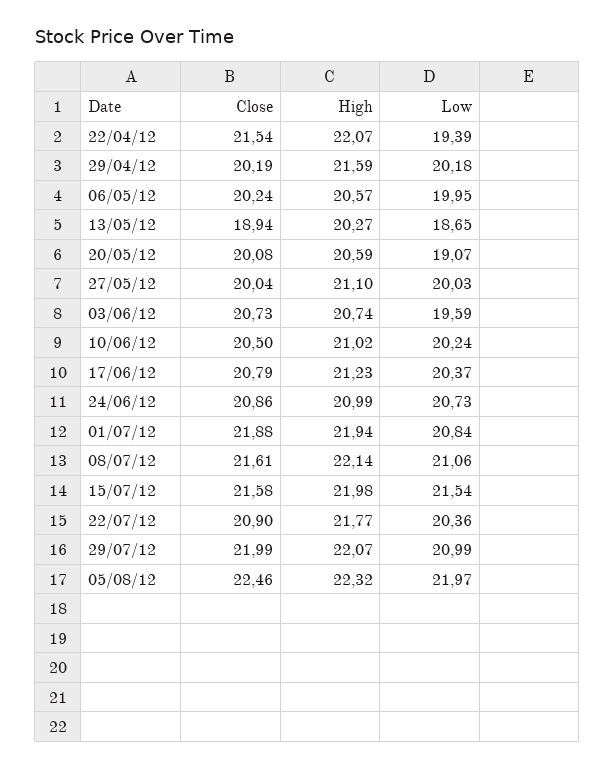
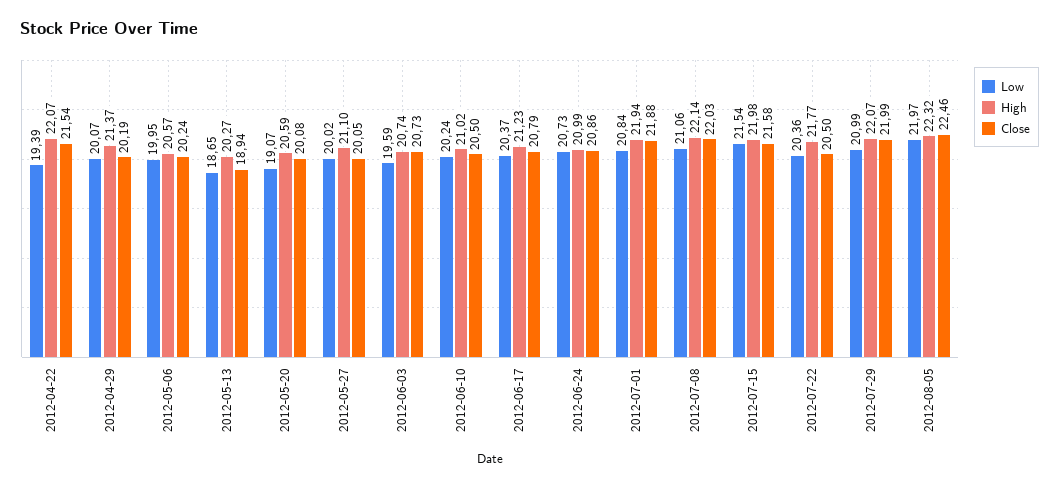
High, 29/04/12: 21.59 -> 21.37
Low, 29/04/12: 20.18 -> 20.07
Close, 27/05/12: 20.04 -> 20.05
Low, 27/05/12: 20.03 -> 20.02
Close, 08/07/12: 21.61 -> 22.03
Close, 22/07/12: 20.9 -> 20.5

